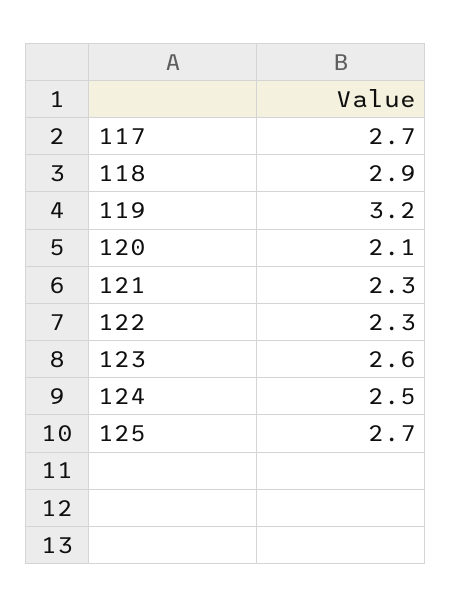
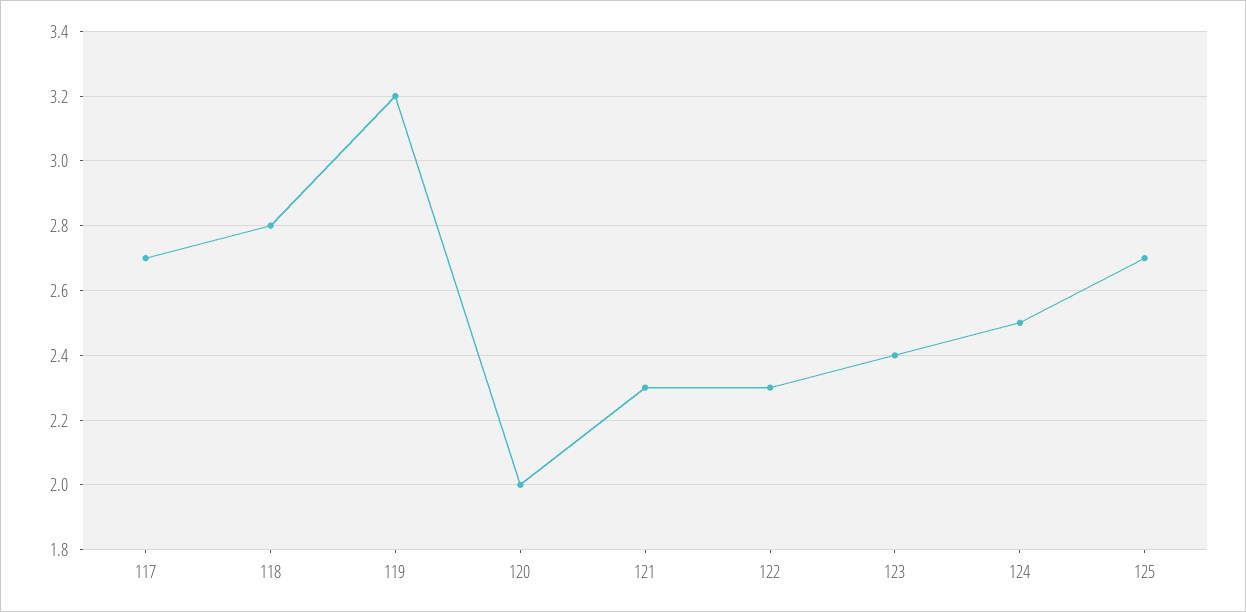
118: 2.9 -> 2.8
120: 2.1 -> 2
123: 2.6 -> 2.4

